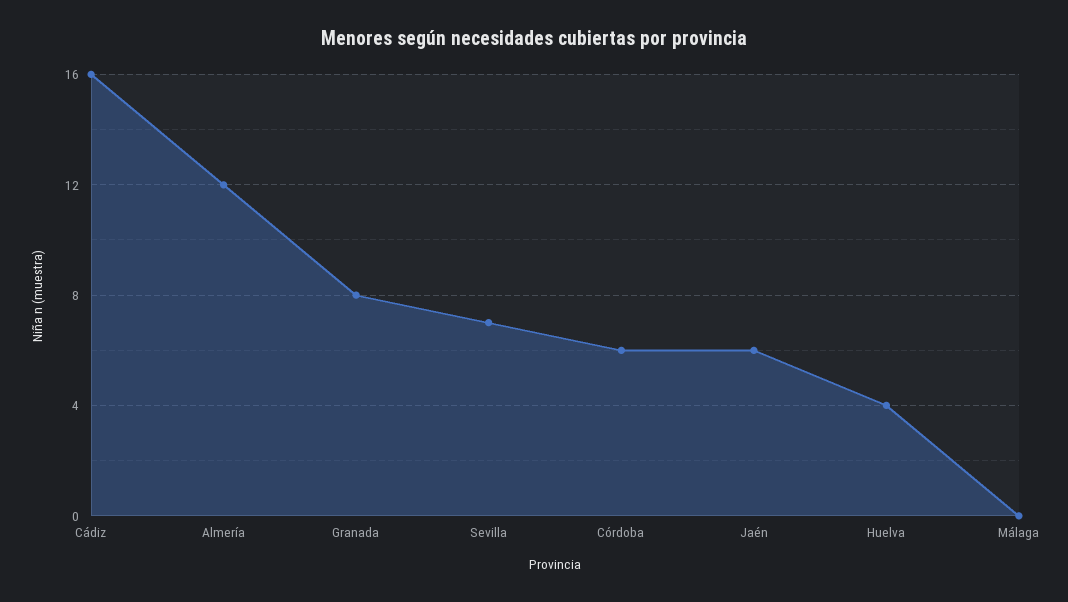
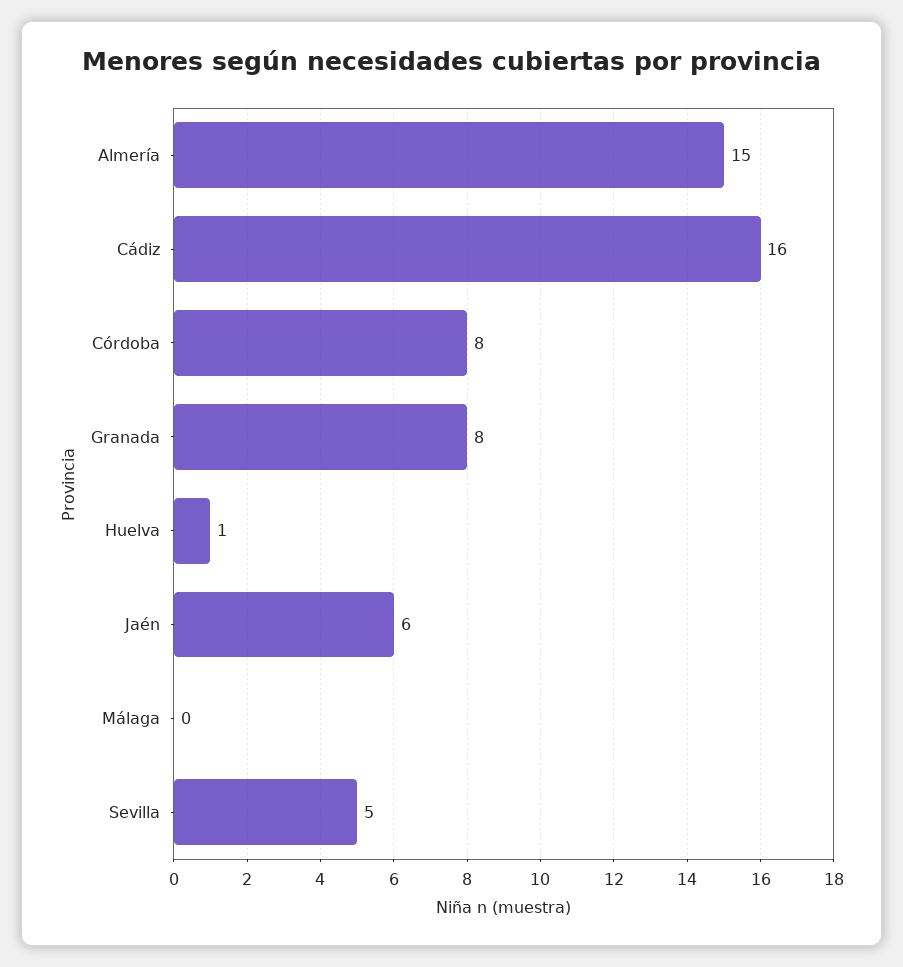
Almería: 12 -> 15
Sevilla: 7 -> 5
Córdoba: 6 -> 8
Huelva: 4 -> 1

